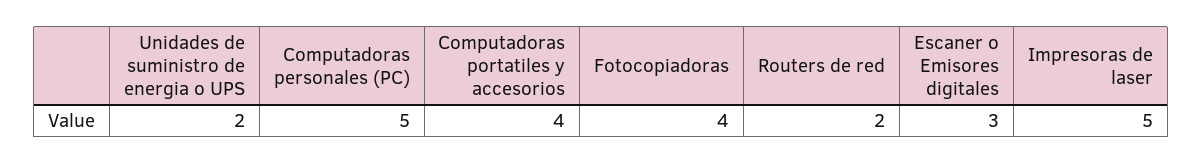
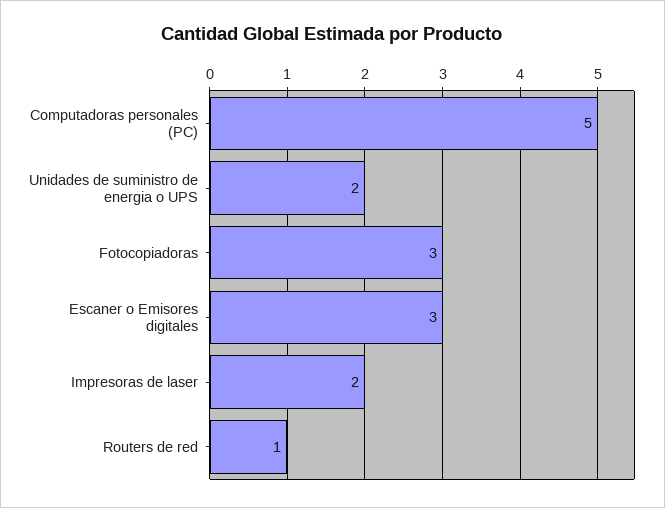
Computadoras portatiles y accesorios: 4 -> none
Fotocopiadoras: 4 -> 3
Routers de red: 2 -> 1
Impresoras de laser: 5 -> 2

